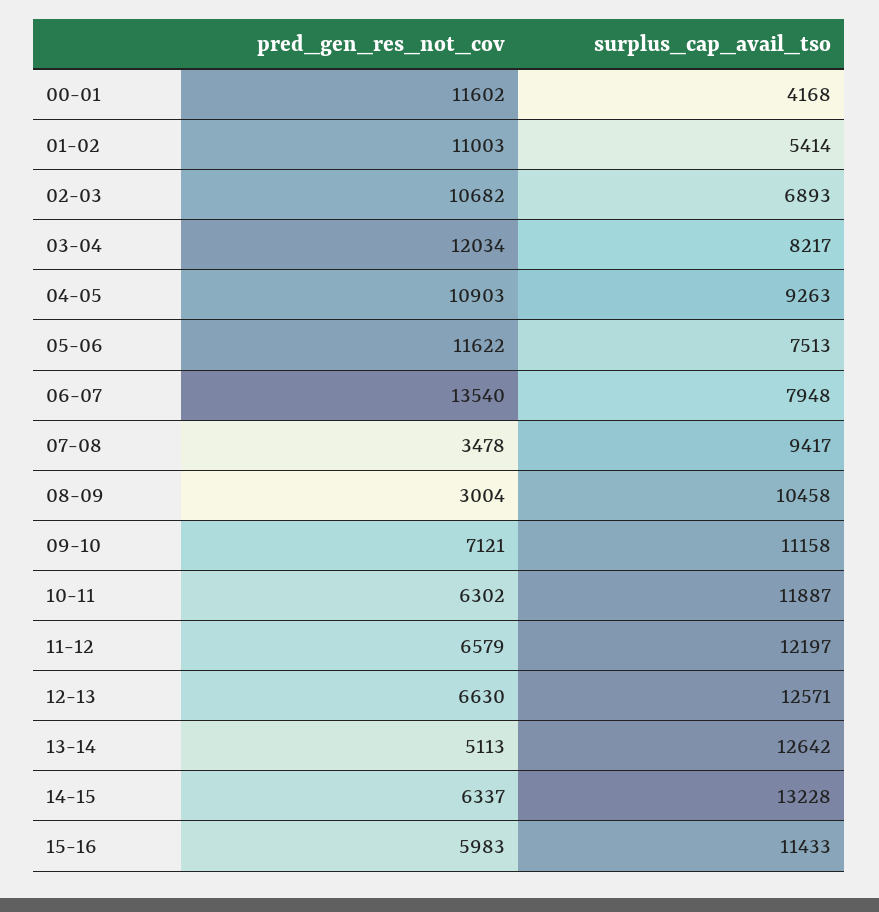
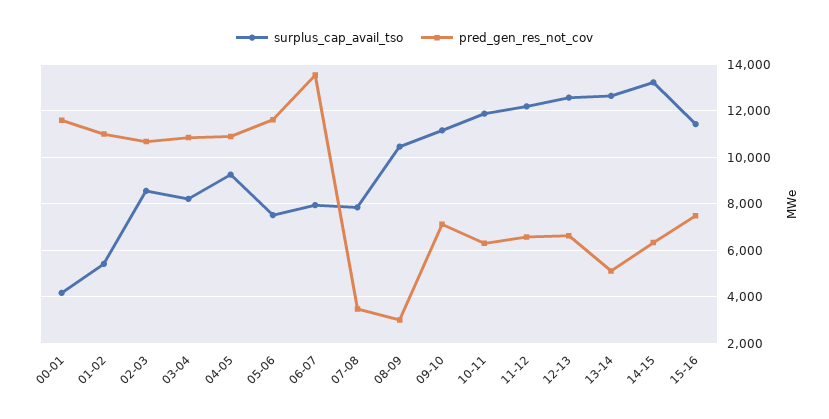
surplus_cap_avail_tso, 02-03: 6893 -> 8500
pred_gen_res_not_cov, 03-04: 12034 -> 11000
surplus_cap_avail_tso, 07-08: 9417 -> 8000
pred_gen_res_not_cov, 15-16: 5983 -> 7500

